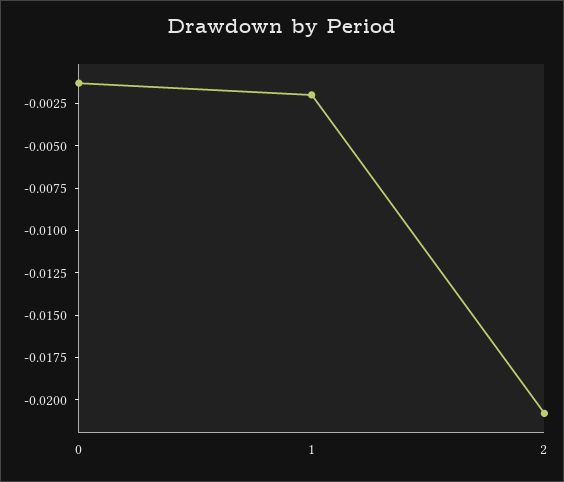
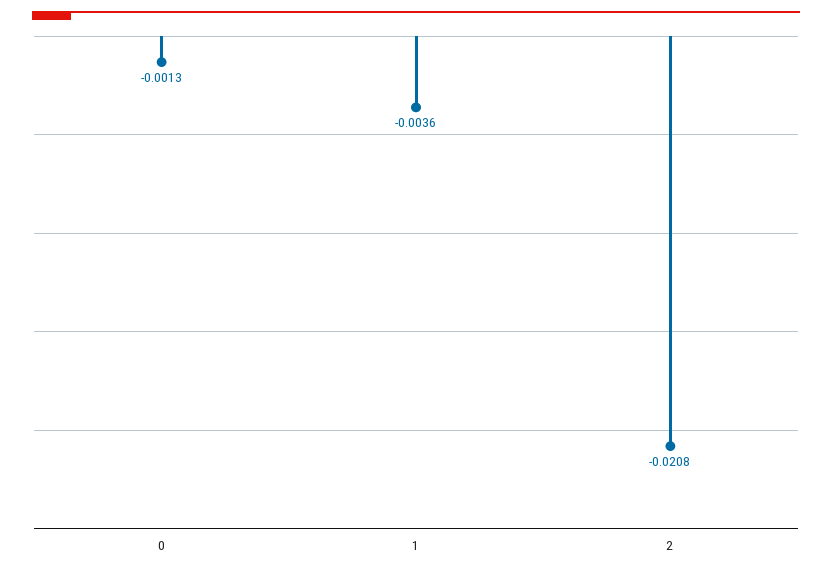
1: -0.002 -> -0.0036

